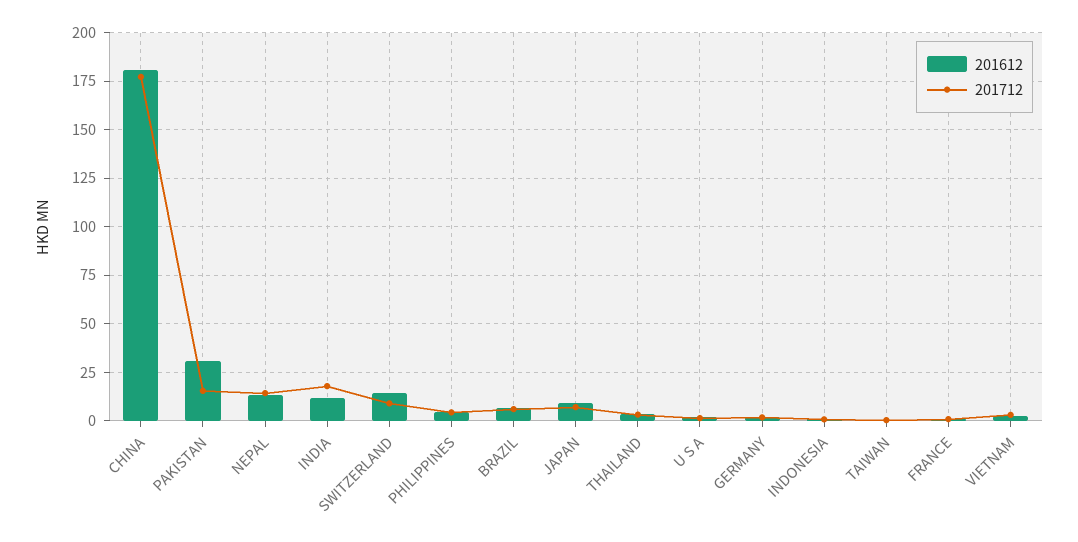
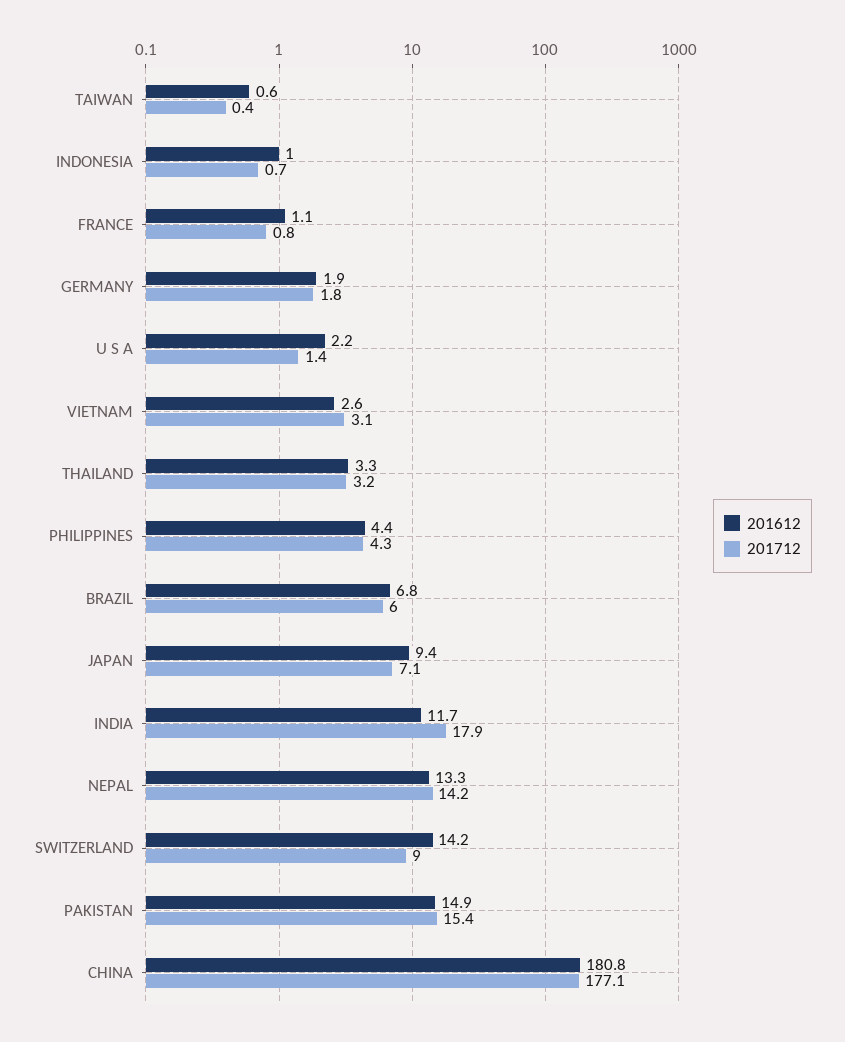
201612, PAKISTAN: 30 -> 14.9

